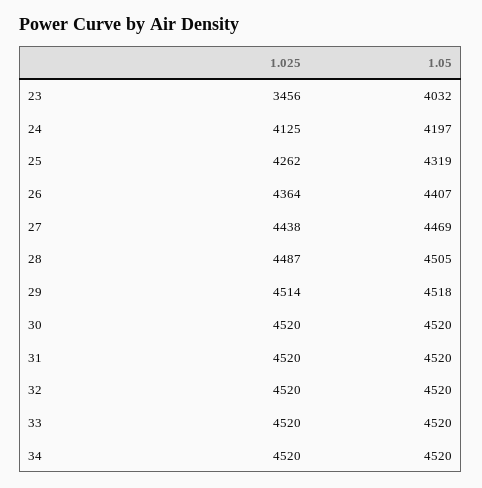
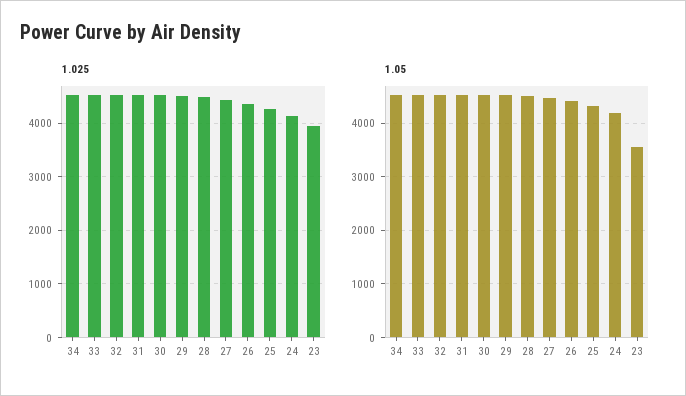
1.025, 23: 3456 -> 4000
1.05, 23: 4032 -> 3600

